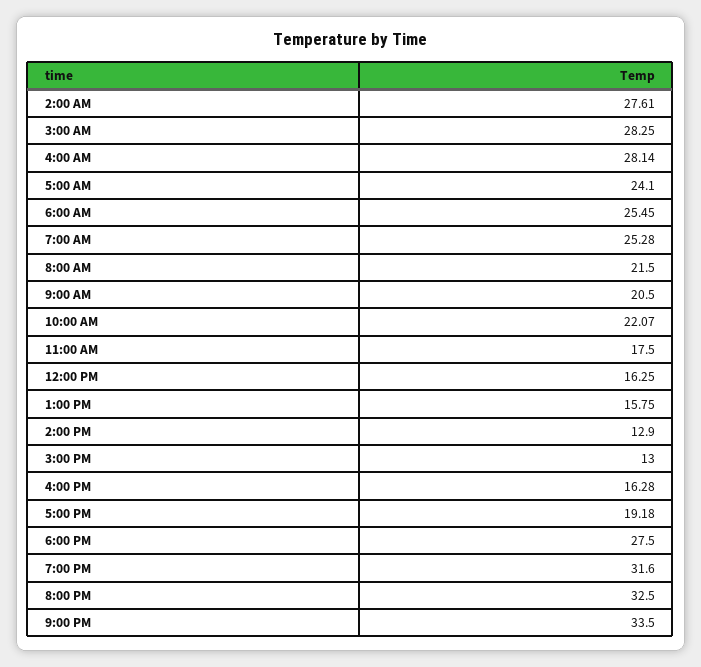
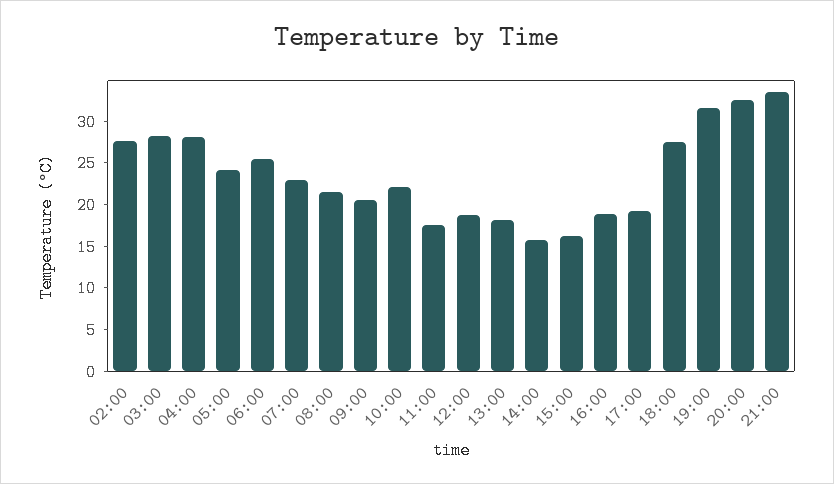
7:00 AM: 25.28 -> 23
12:00 PM: 16.25 -> 19
1:00 PM: 15.75 -> 18
2:00 PM: 12.9 -> 16
3:00 PM: 13 -> 16
4:00 PM: 16.28 -> 19

